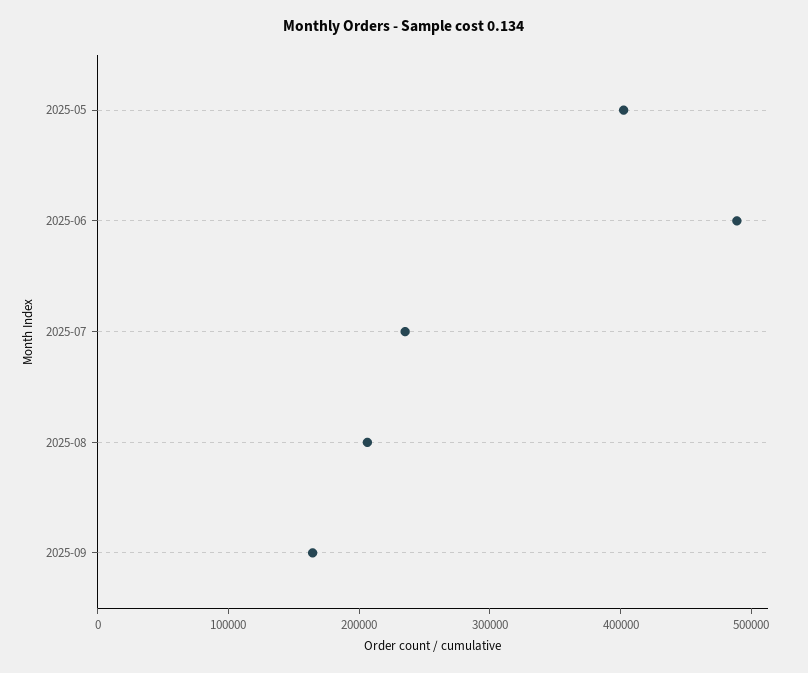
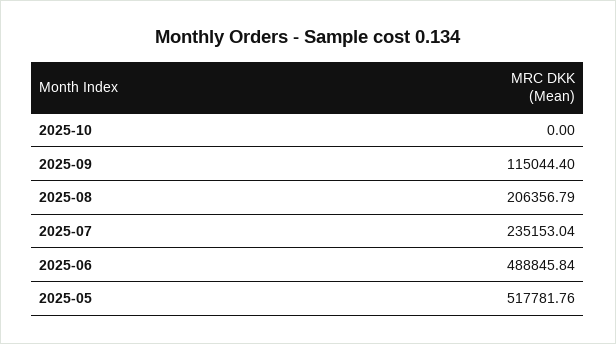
2025-05: 400000 -> 517781.76
2025-09: 160000 -> 115044.4
2025-10: none -> 0

